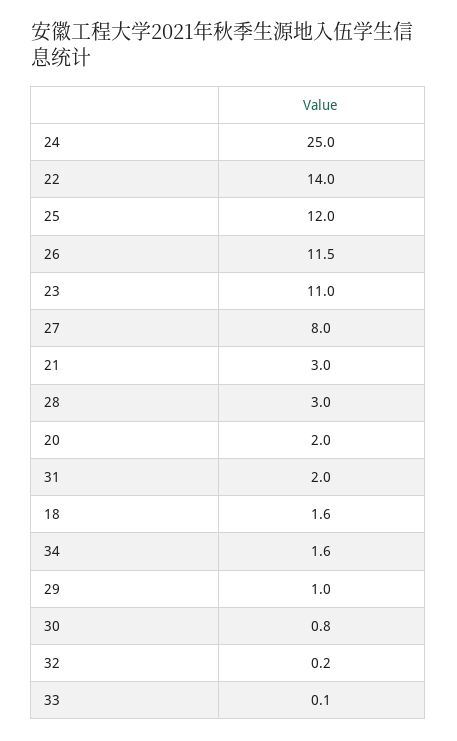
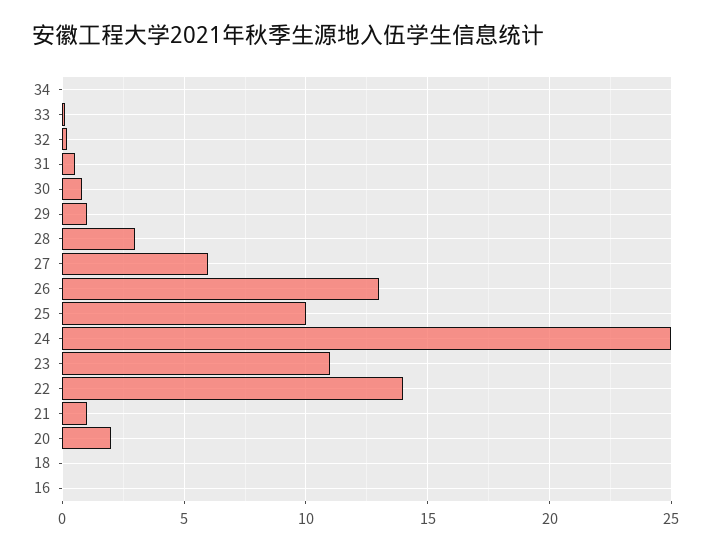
25: 12 -> 10
26: 11.5 -> 13
27: 8 -> 6
21: 3 -> 1
31: 2 -> 0.5
18: 1.6 -> 0
34: 1.6 -> 0
16: none -> 0

